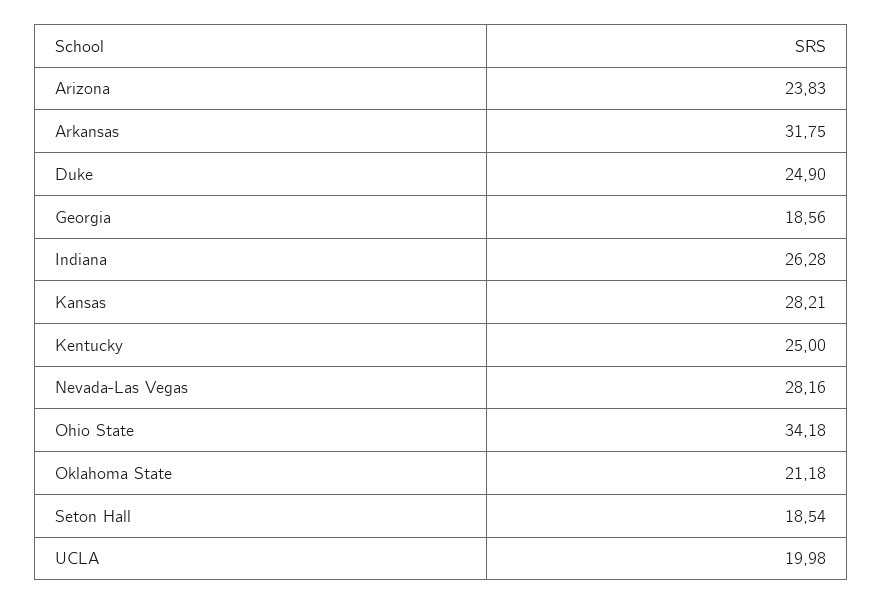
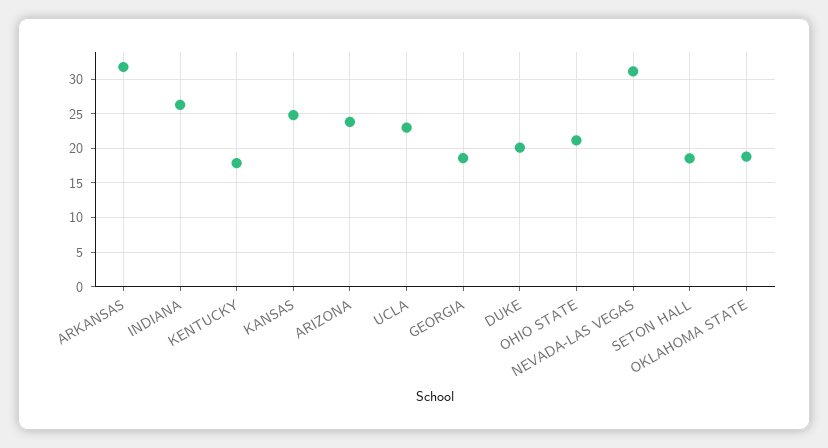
Duke: 24.9 -> 20
Kansas: 28.21 -> 25
Kentucky: 25 -> 18
Nevada-Las Vegas: 28.16 -> 31
Ohio State: 34.18 -> 21
Oklahoma State: 21.18 -> 19
UCLA: 19.98 -> 23

